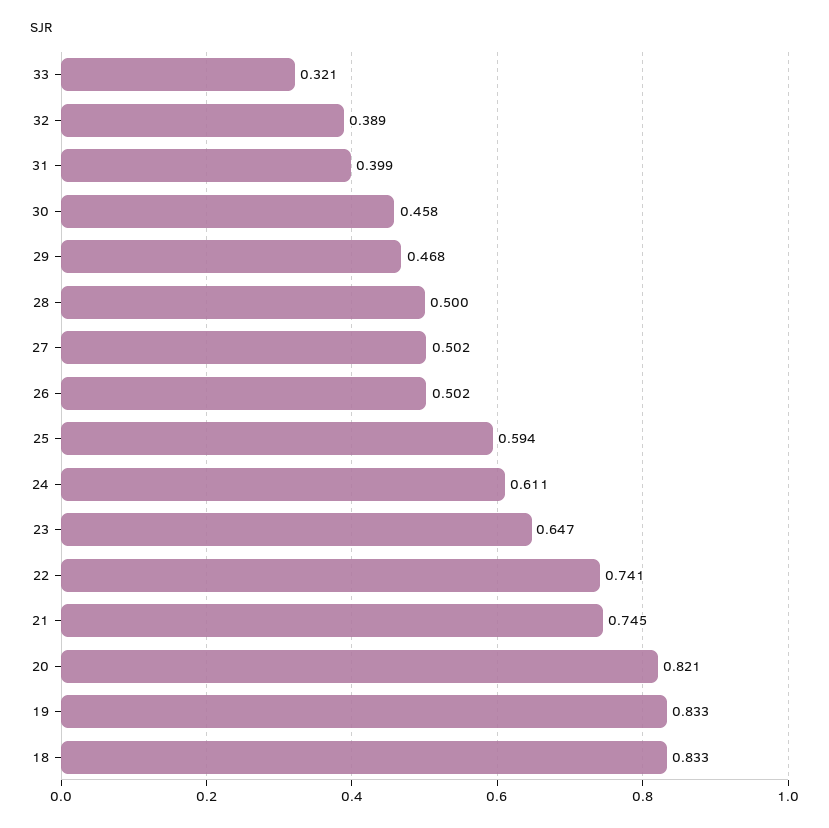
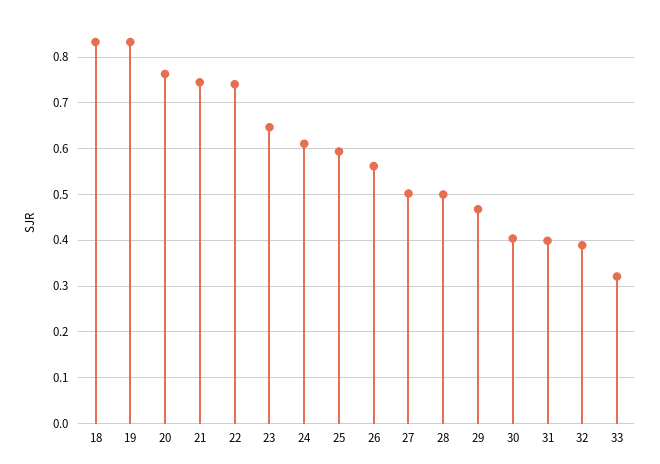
30: 0.458 -> 0.4
26: 0.502 -> 0.56
20: 0.821 -> 0.76

